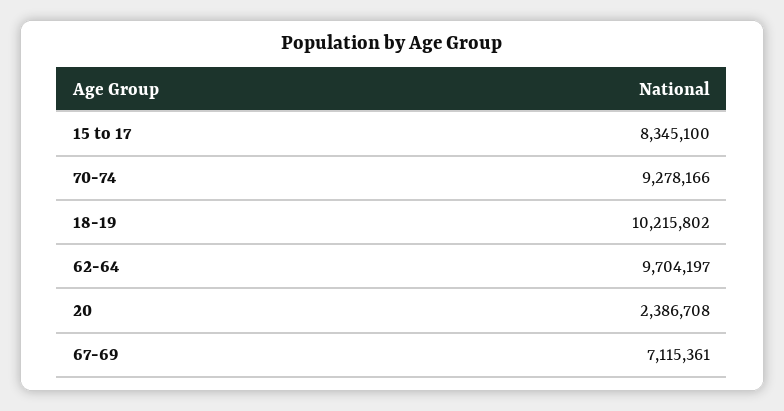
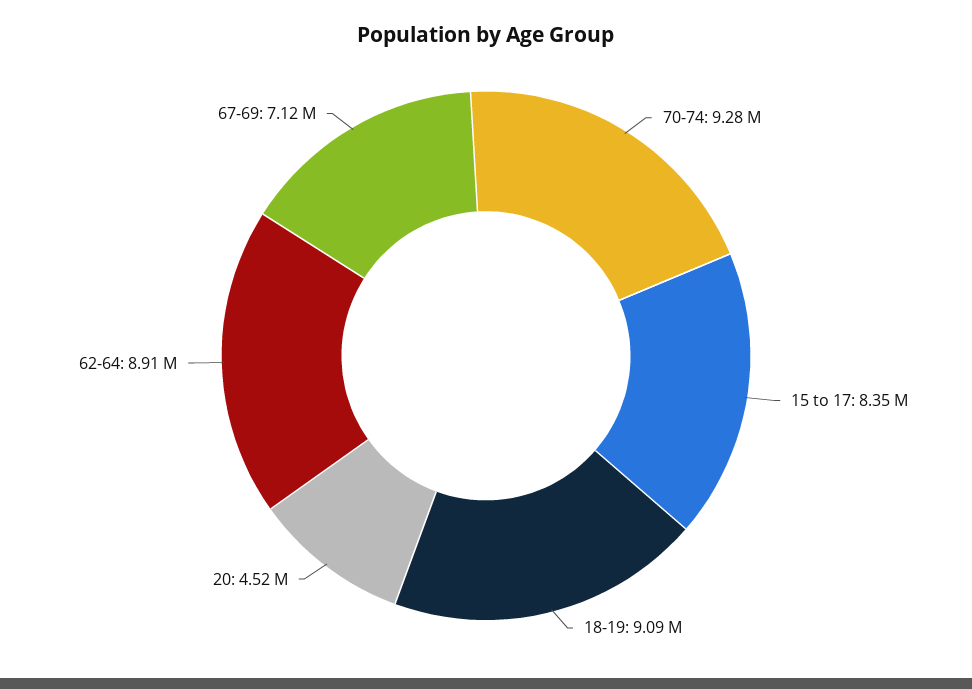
18-19: 10215802 -> 9090000
62-64: 9704197 -> 8910000
20: 2386708 -> 4520000

